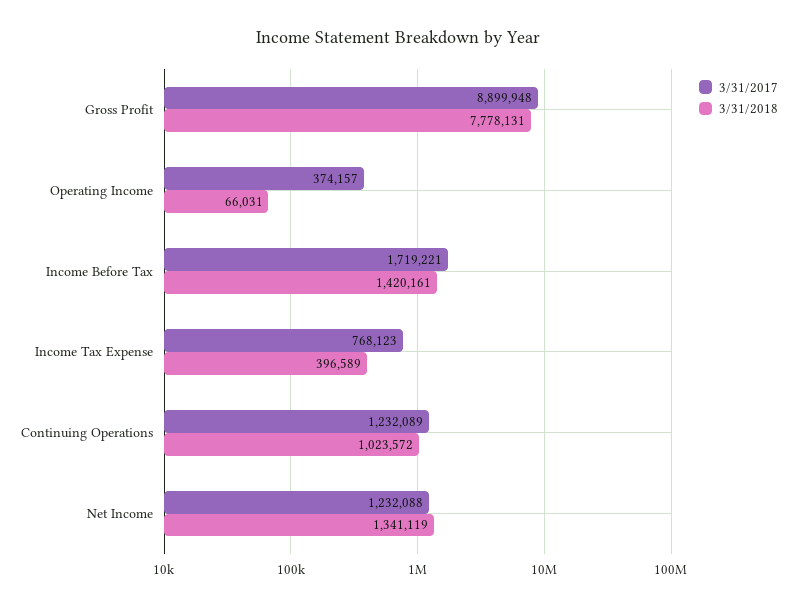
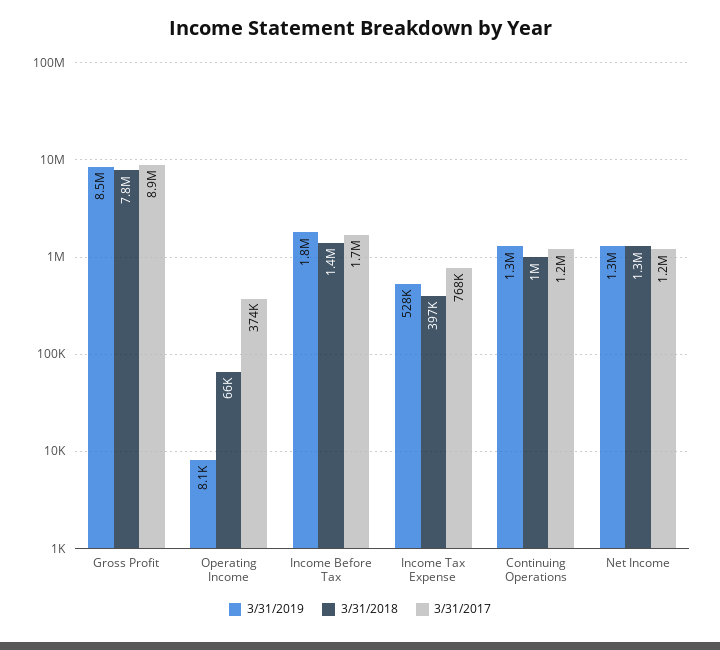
3/31/2019, Gross Profit: none -> 8500000
3/31/2019, Operating Income: none -> 8100
3/31/2019, Income Before Tax: none -> 1800000
3/31/2019, Income Tax Expense: none -> 528000
3/31/2019, Continuing Operations: none -> 1300000
3/31/2019, Net Income: none -> 1300000

